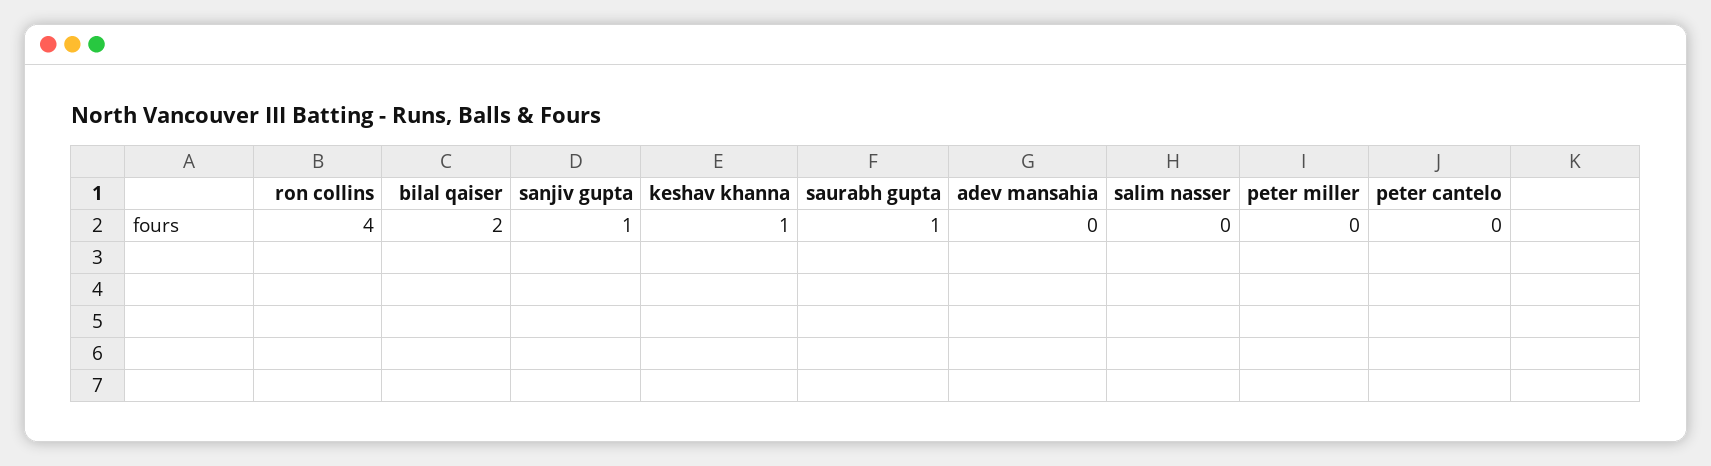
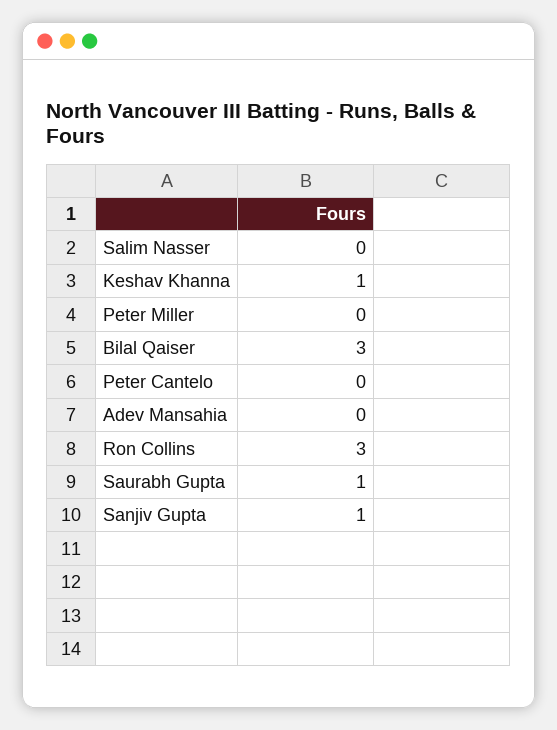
ron collins: 4 -> 3
bilal qaiser: 2 -> 3

